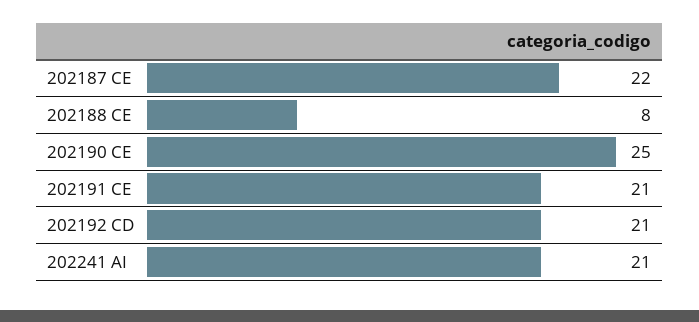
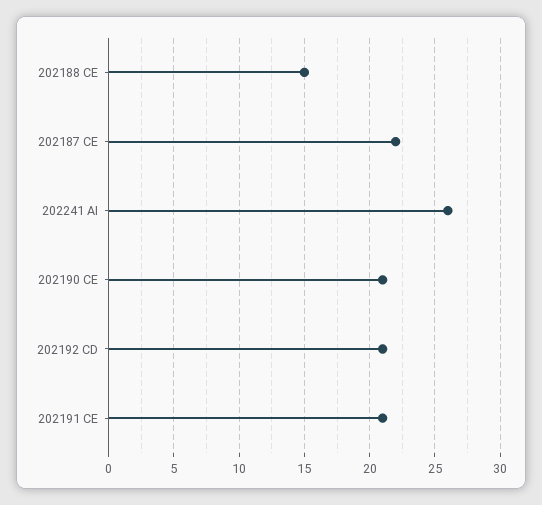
202188 CE: 8 -> 15
202190 CE: 25 -> 21
202241 AI: 21 -> 26

